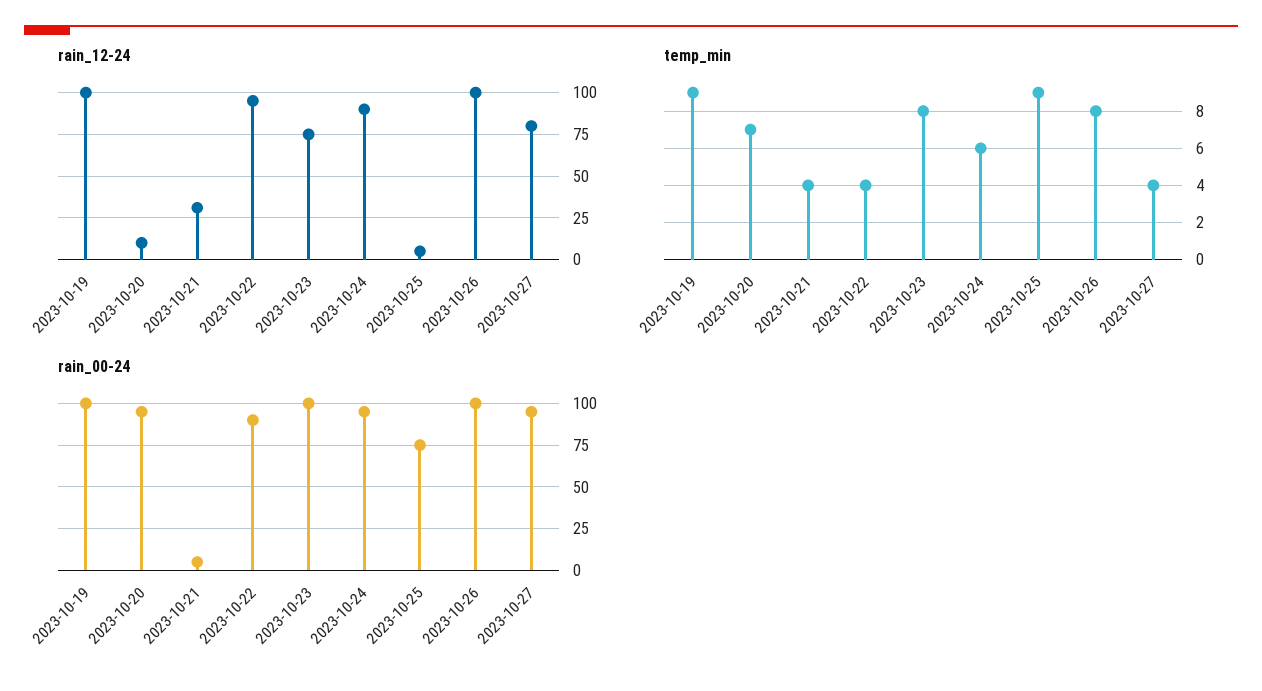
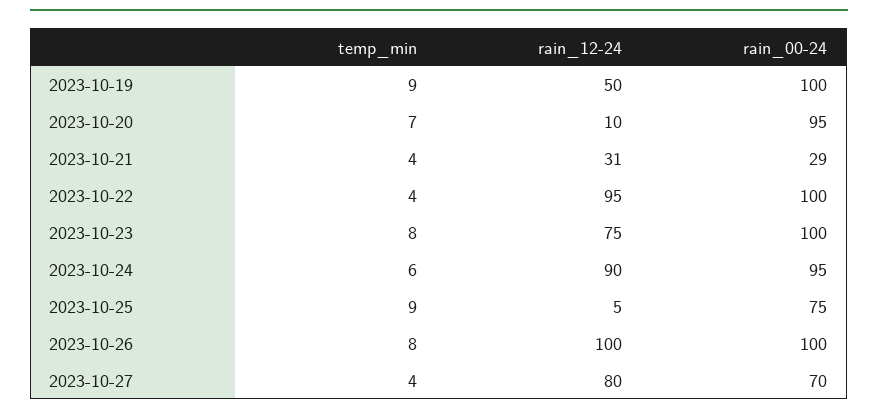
rain_12-24, 2023-10-19: 100 -> 50
rain_00-24, 2023-10-21: 5 -> 29
rain_00-24, 2023-10-22: 90 -> 100
rain_00-24, 2023-10-27: 95 -> 70

